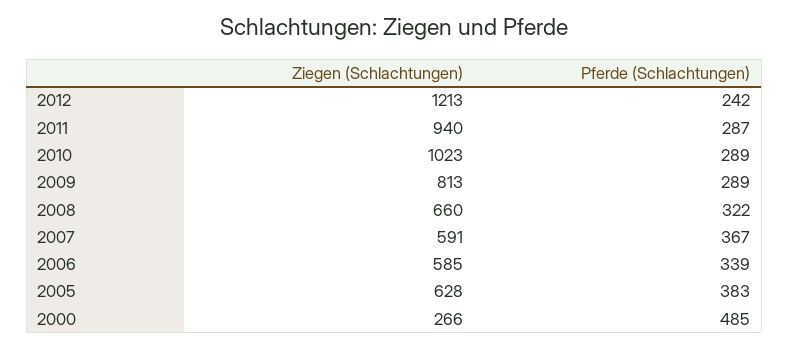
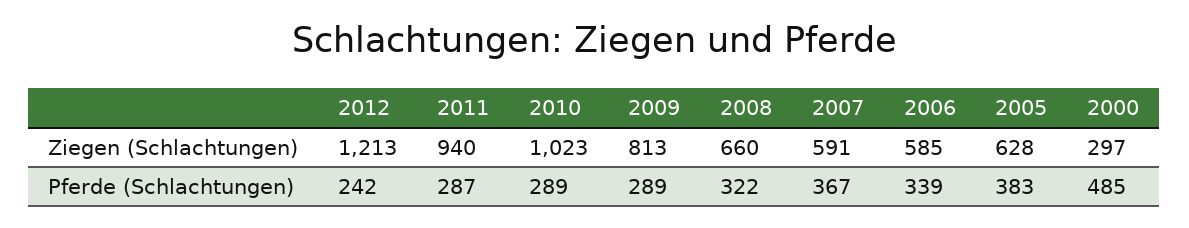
Ziegen (Schlachtungen), 2000: 266 -> 297

